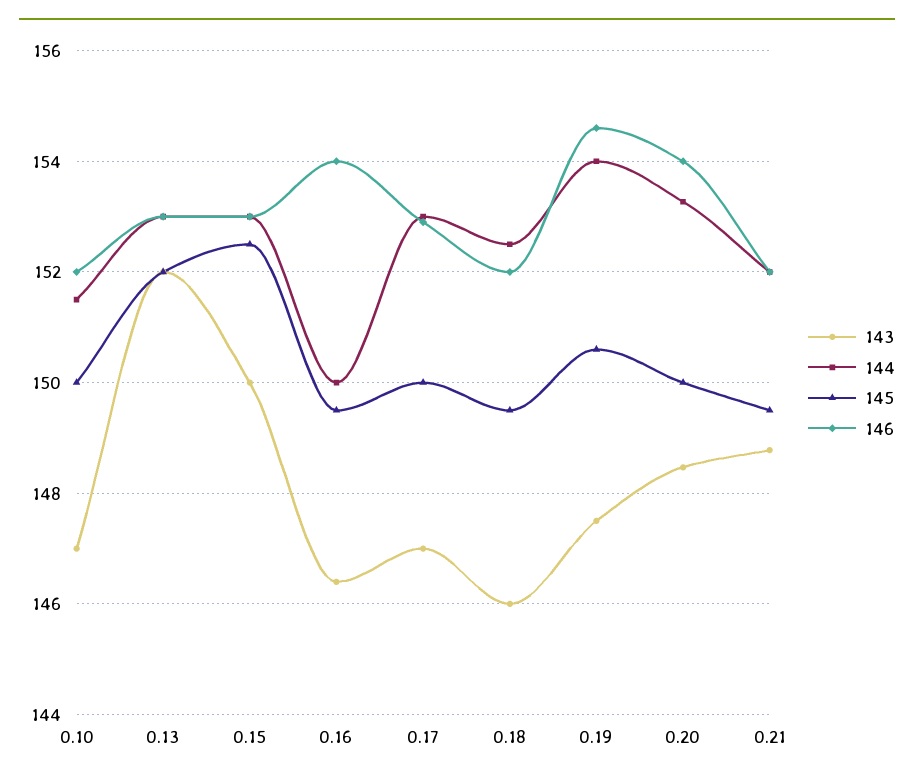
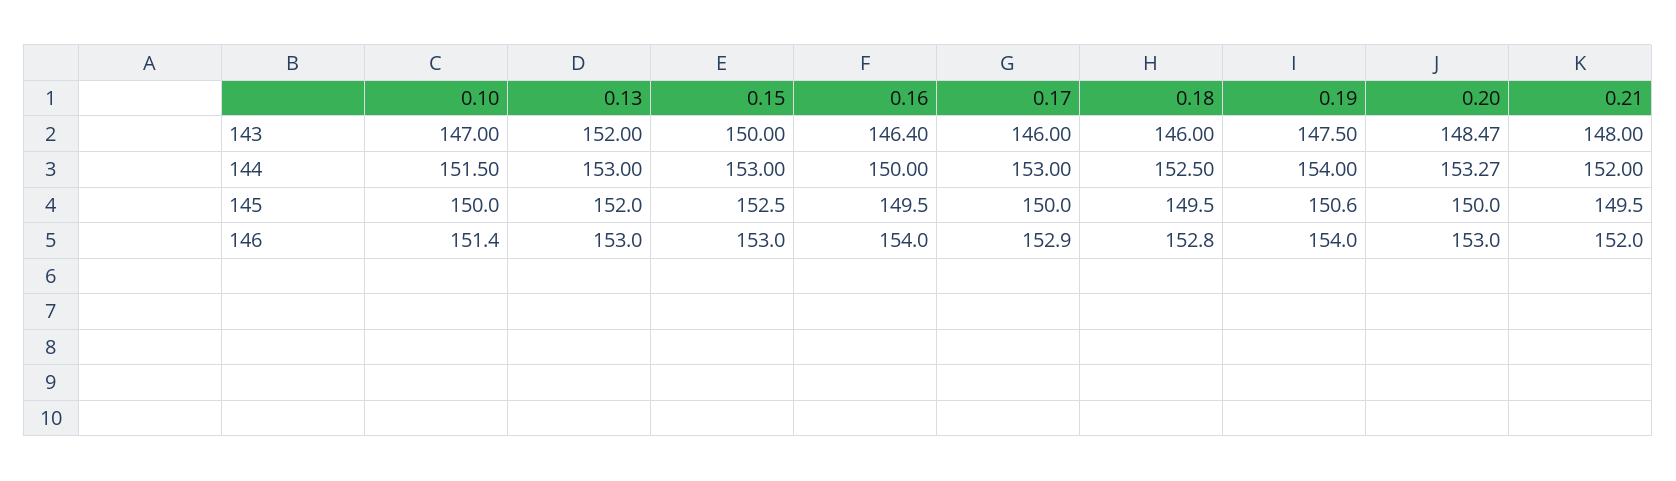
146, 0.10: 152 -> 151.4
143, 0.17: 147 -> 146
146, 0.18: 152 -> 152.8
146, 0.19: 154.6 -> 154
146, 0.20: 154 -> 153
143, 0.21: 148.8 -> 148

